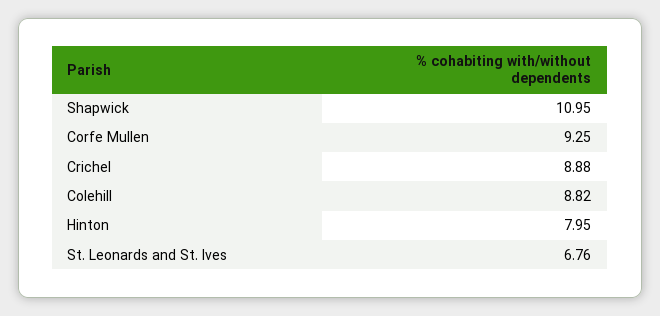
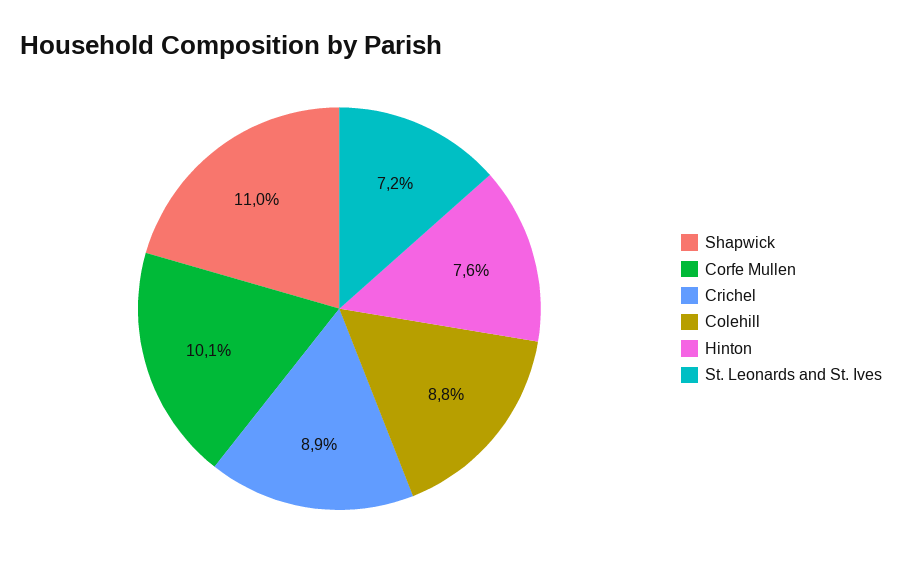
Corfe Mullen: 9.25 -> 10.1
Hinton: 7.95 -> 7.6
St. Leonards and St. Ives: 6.76 -> 7.2

